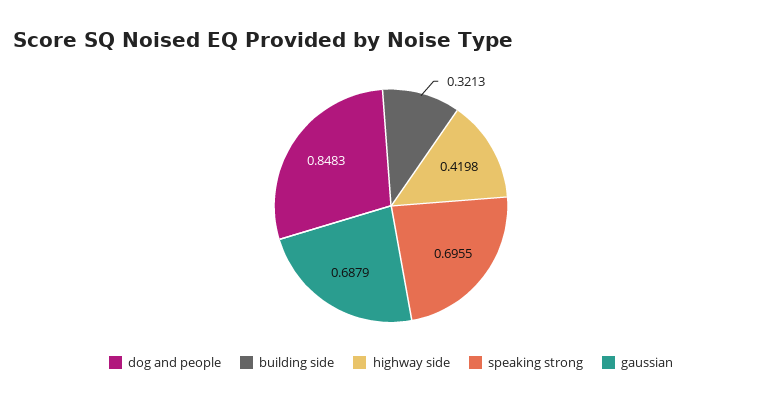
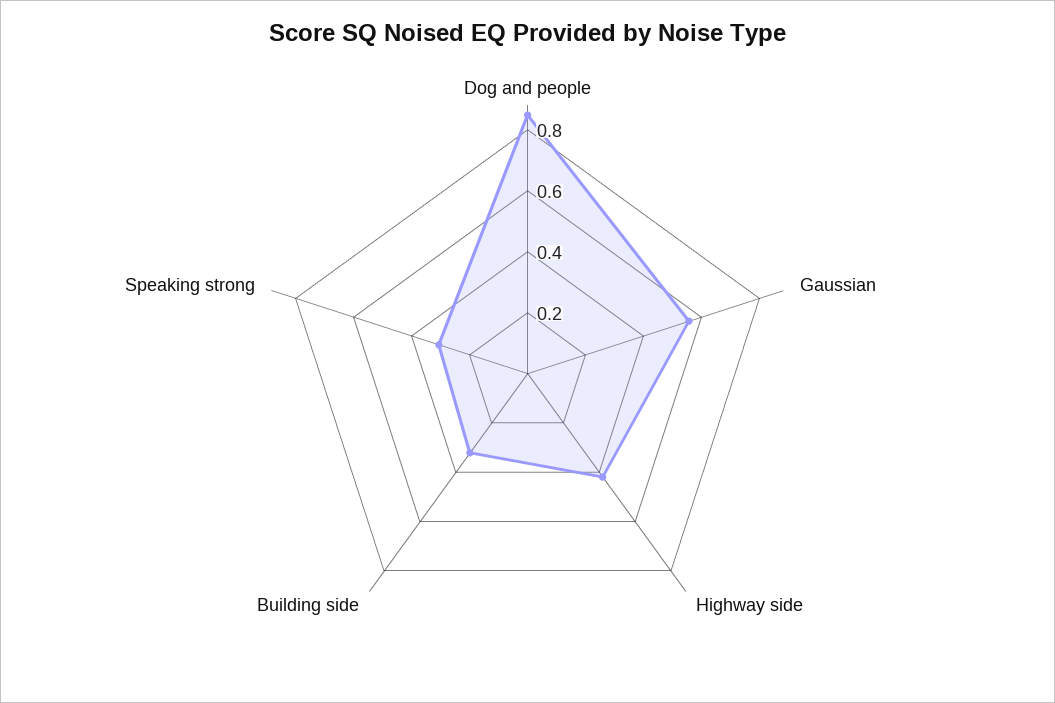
speaking strong: 0.6955 -> 0.3
gaussian: 0.6879 -> 0.55

